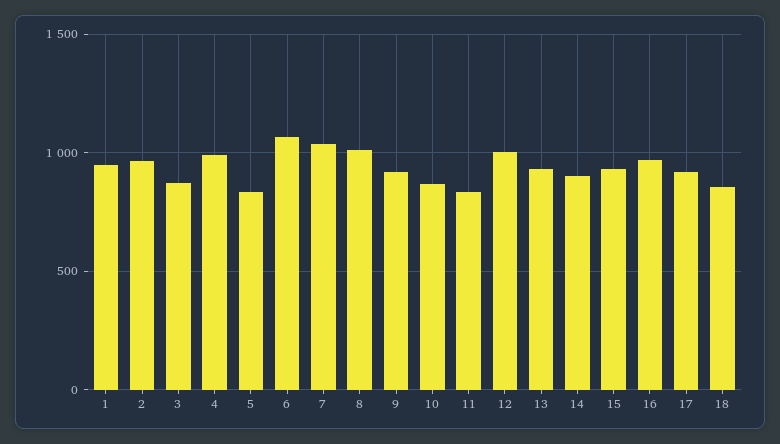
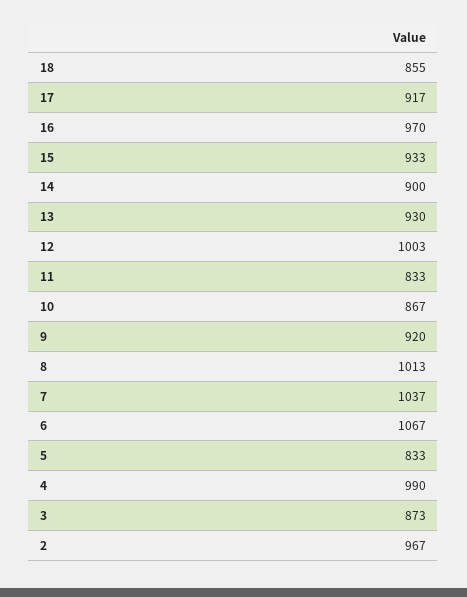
1: 950 -> none

